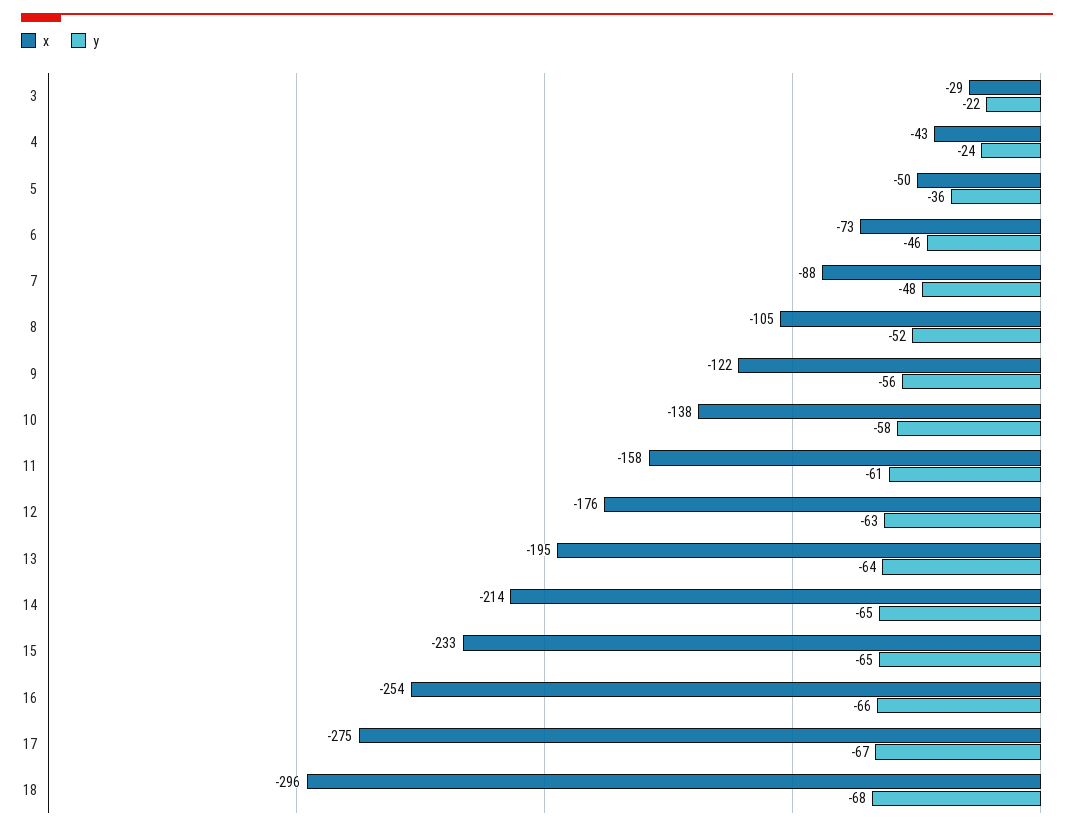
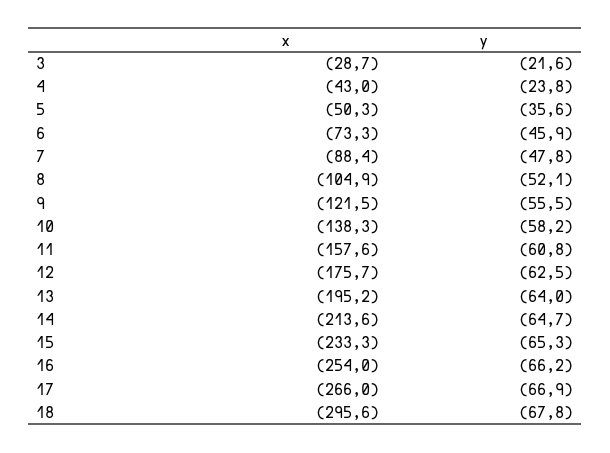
x, 17: -275 -> -266

